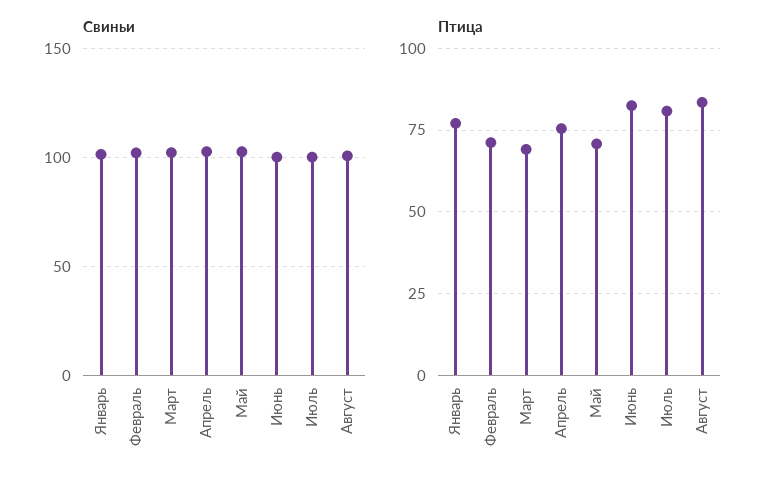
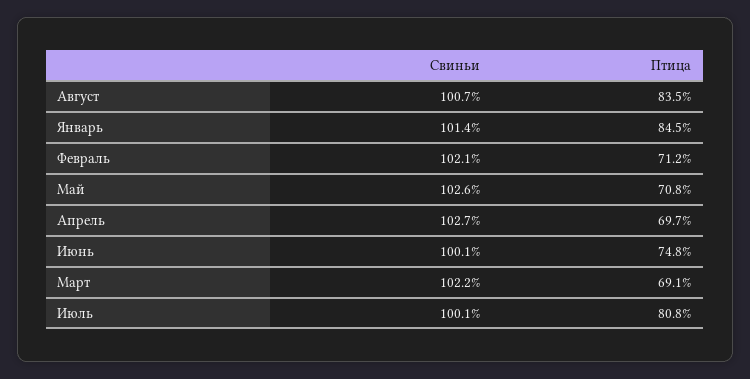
Птица, Январь: 77.5 -> 84.5
Птица, Апрель: 75 -> 69.7
Птица, Июнь: 82.5 -> 74.8

